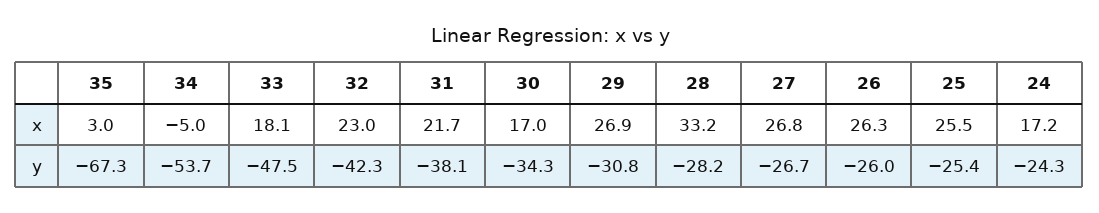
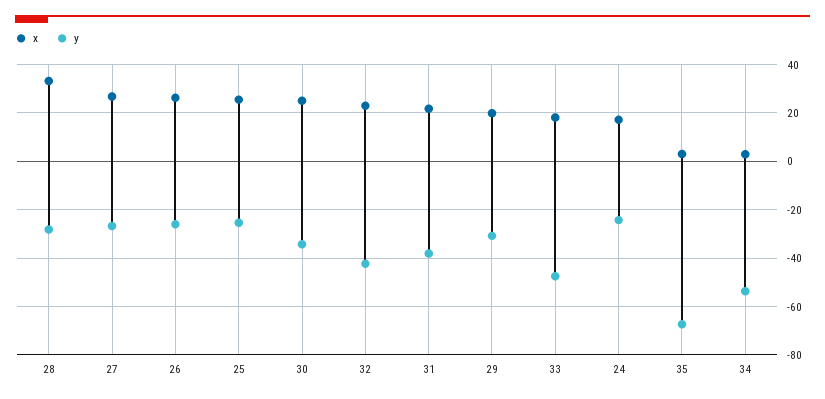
x, 34: -5 -> 2.5
x, 30: 17 -> 25
x, 29: 26.9 -> 20

